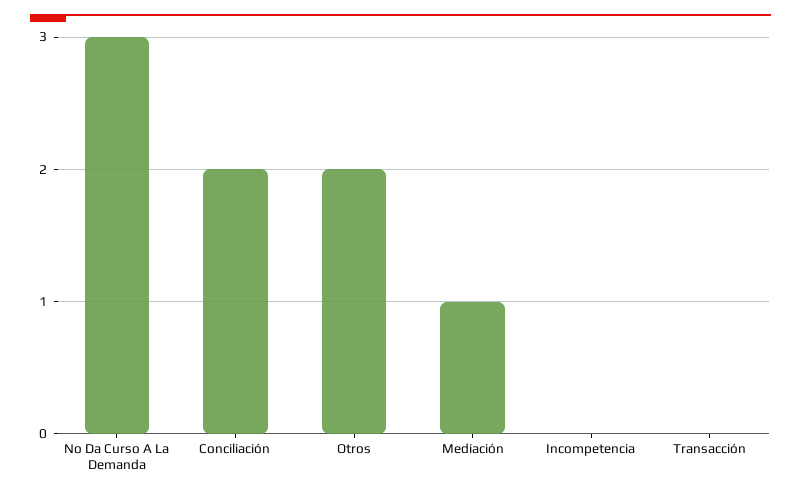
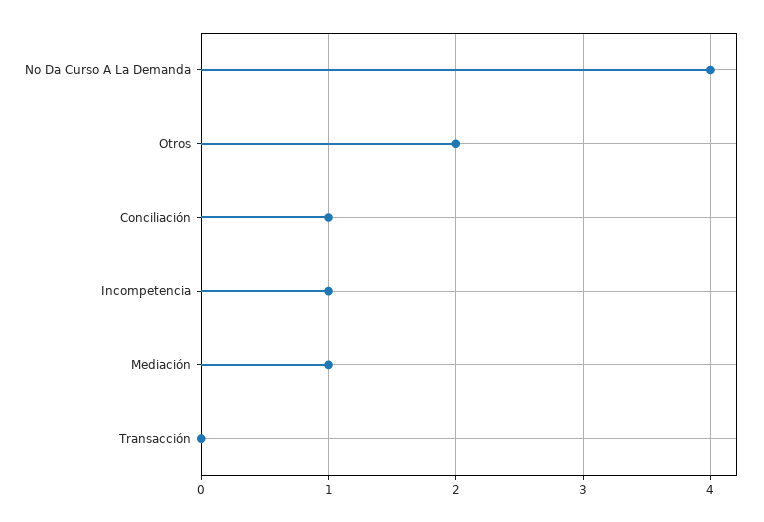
No Da Curso A La Demanda: 3 -> 4
Conciliación: 2 -> 1
Incompetencia: 0 -> 1

